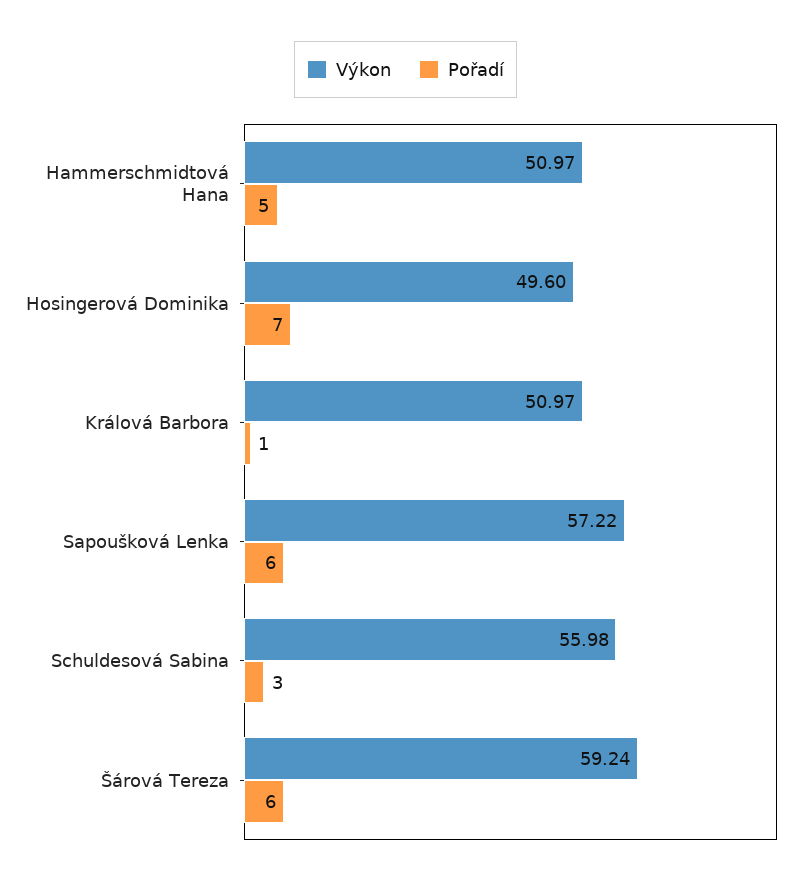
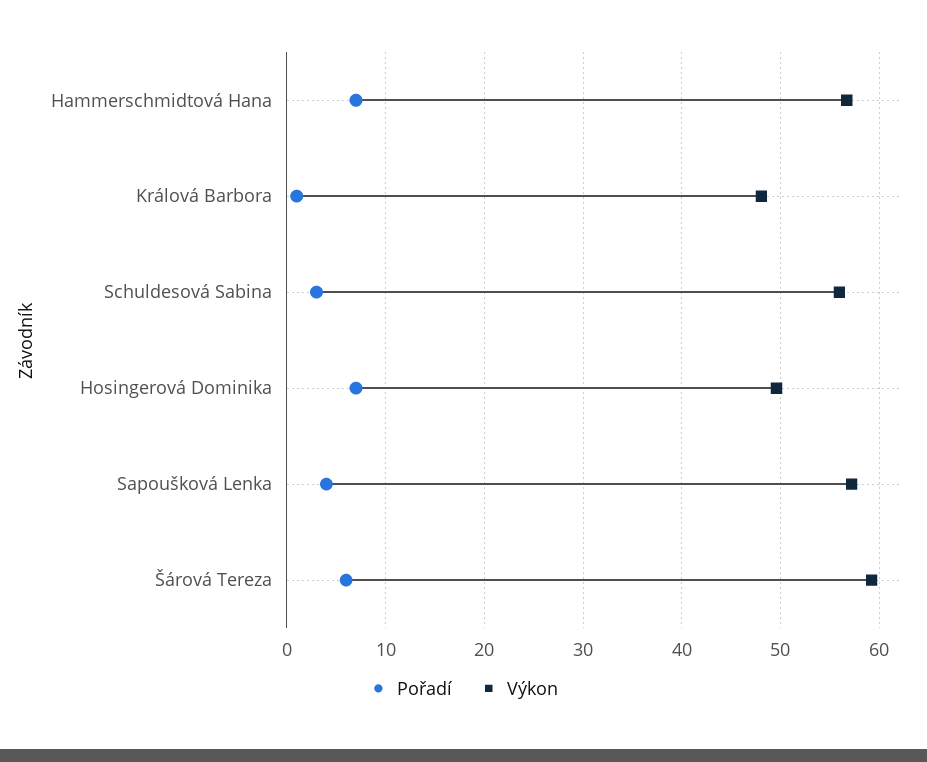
Výkon, Hammerschmidtová Hana: 50.97 -> 57
Pořadí, Hammerschmidtová Hana: 5 -> 7
Výkon, Králová Barbora: 50.97 -> 48
Pořadí, Sapoušková Lenka: 6 -> 4

